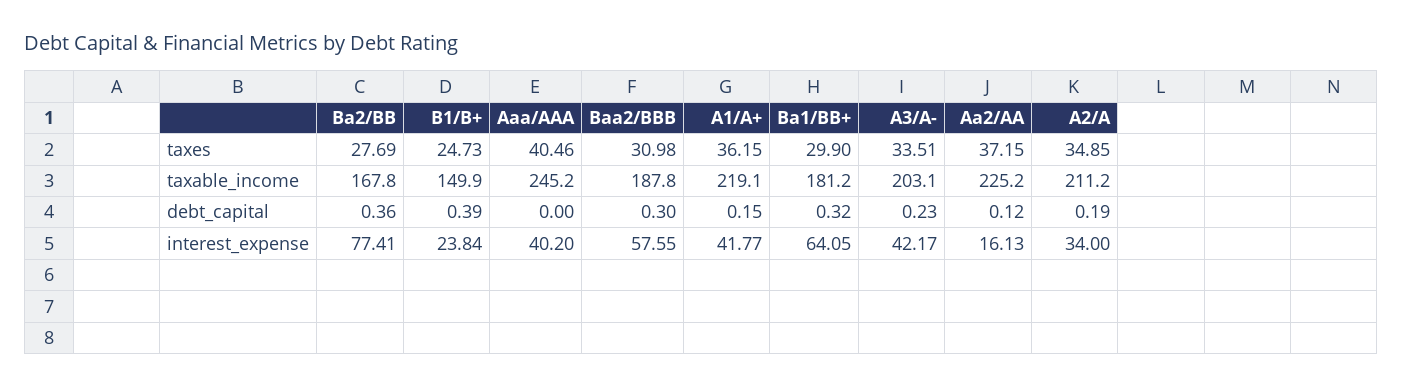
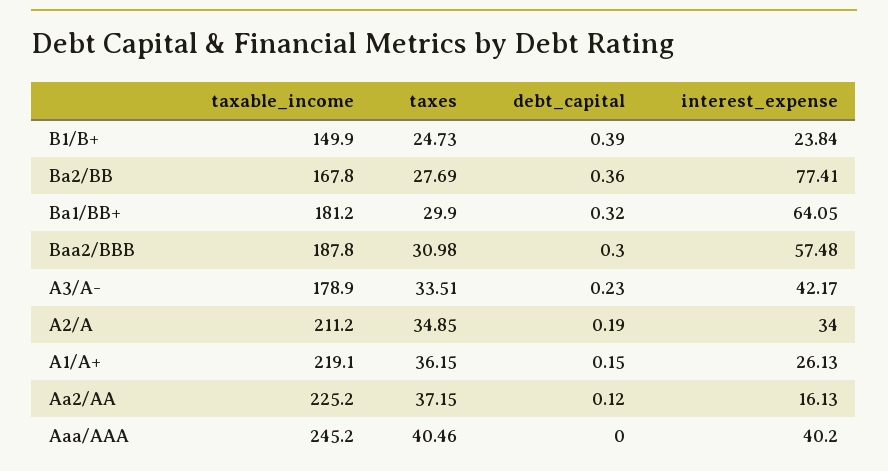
A3/A-, taxable_income: 203.1 -> 178.9
Baa2/BBB, interest_expense: 57.55 -> 57.48
A1/A+, interest_expense: 41.77 -> 26.13

